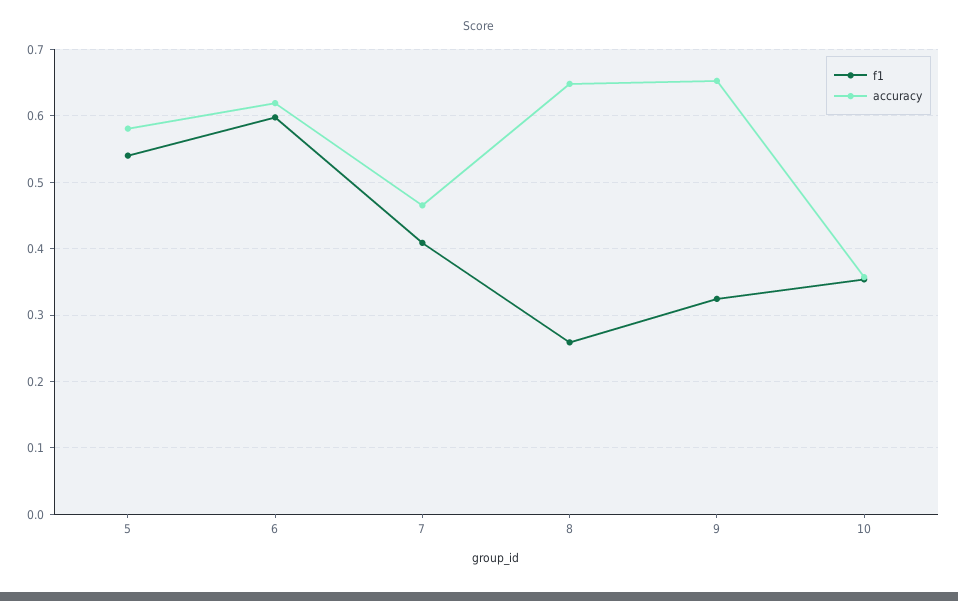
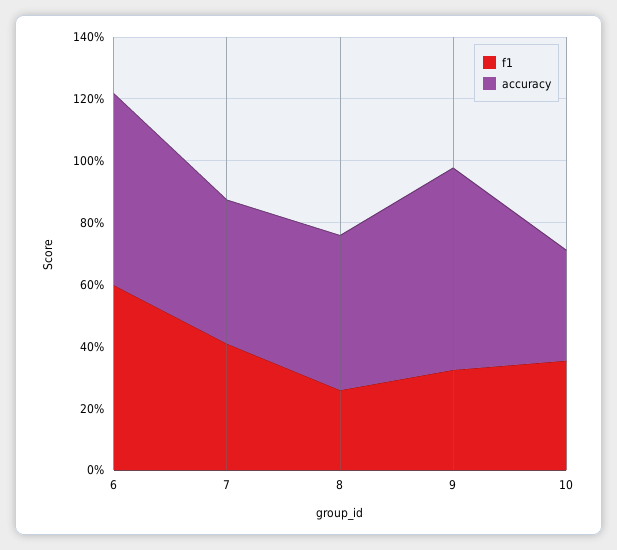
f1, 5: 0.54 -> none
accuracy, 5: 0.58 -> none
accuracy, 8: 0.65 -> 0.5

